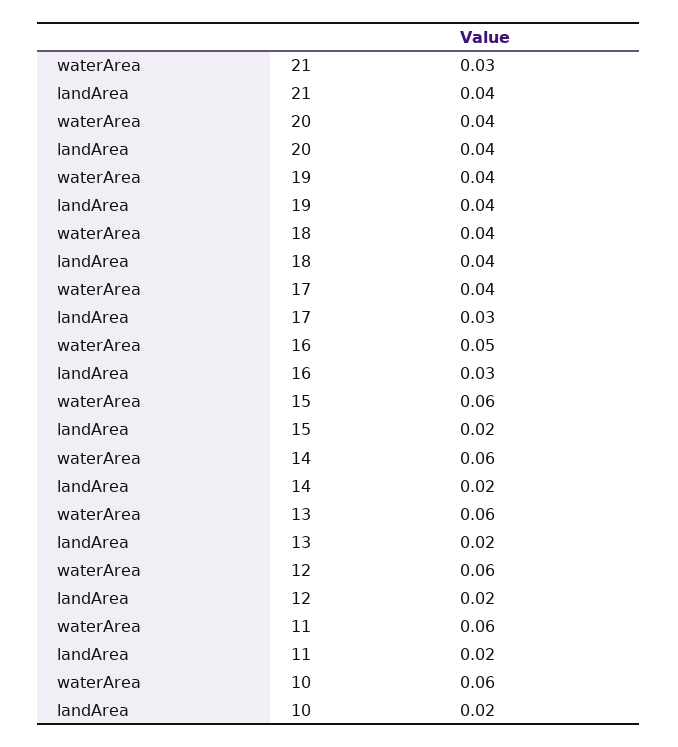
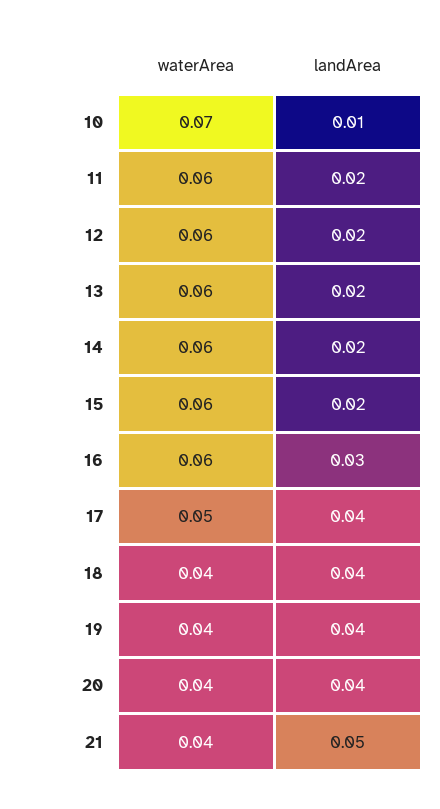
waterArea, 21: 0.03 -> 0.04
landArea, 21: 0.04 -> 0.05
waterArea, 17: 0.04 -> 0.05
landArea, 17: 0.03 -> 0.04
waterArea, 16: 0.05 -> 0.06
waterArea, 10: 0.06 -> 0.07
landArea, 10: 0.02 -> 0.01

